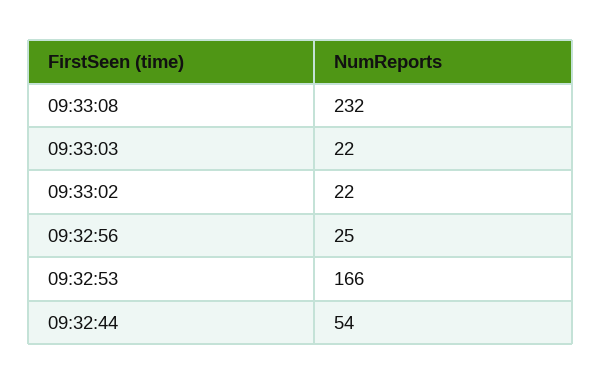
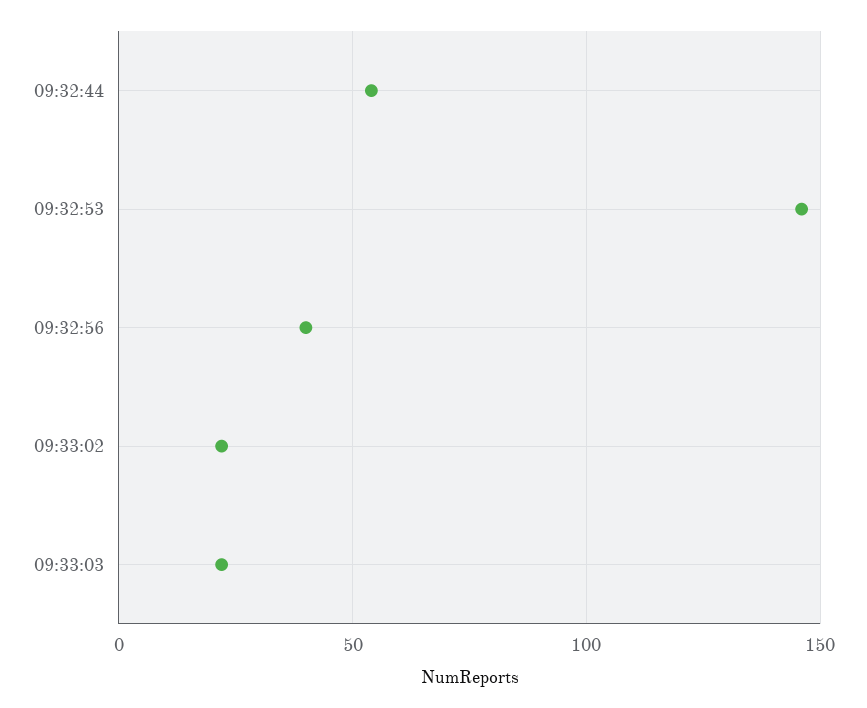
09:33:08: 232 -> none
09:32:56: 25 -> 40
09:32:53: 166 -> 145

